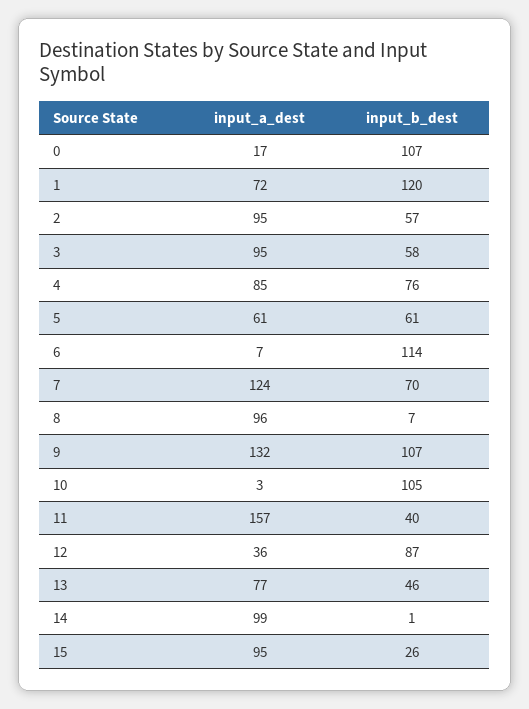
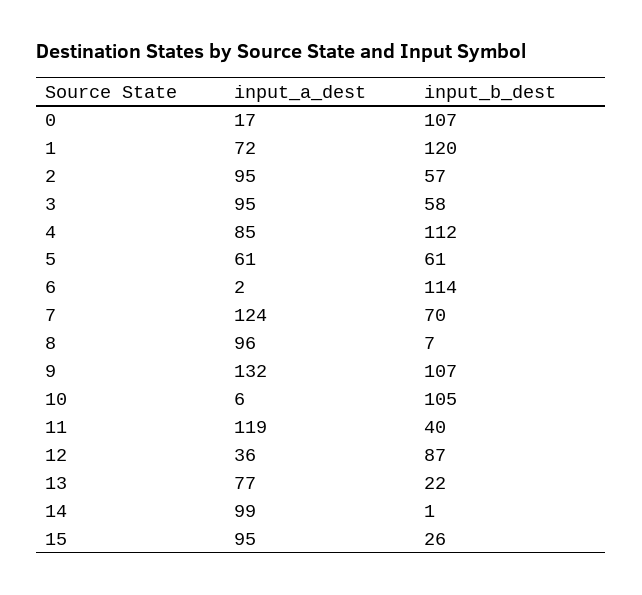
input_b_dest, 4: 76 -> 112
input_a_dest, 6: 7 -> 2
input_a_dest, 10: 3 -> 6
input_a_dest, 11: 157 -> 119
input_b_dest, 13: 46 -> 22

